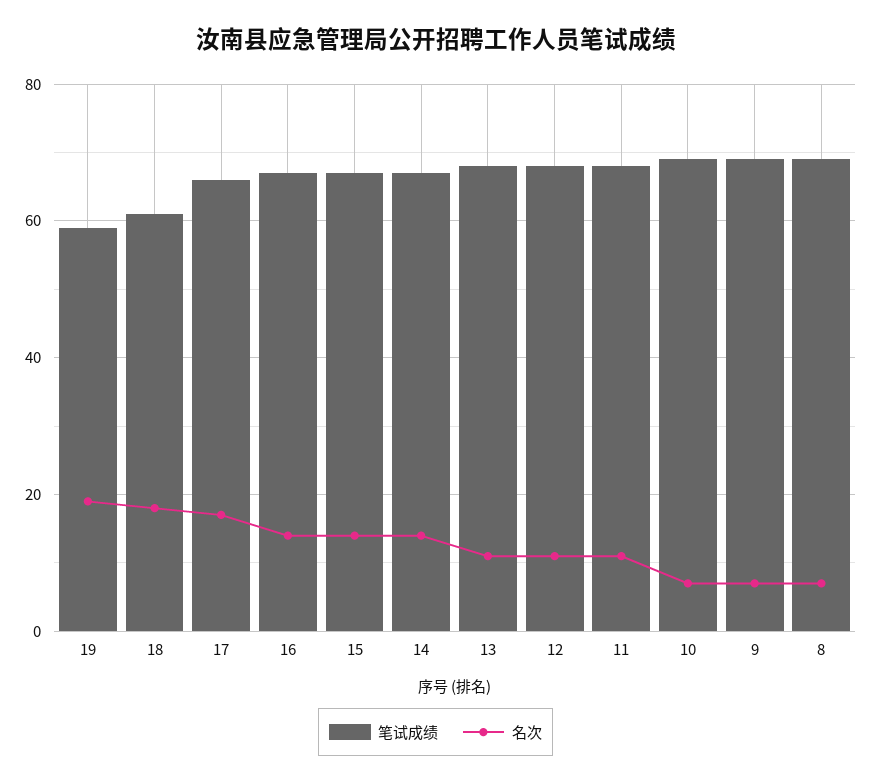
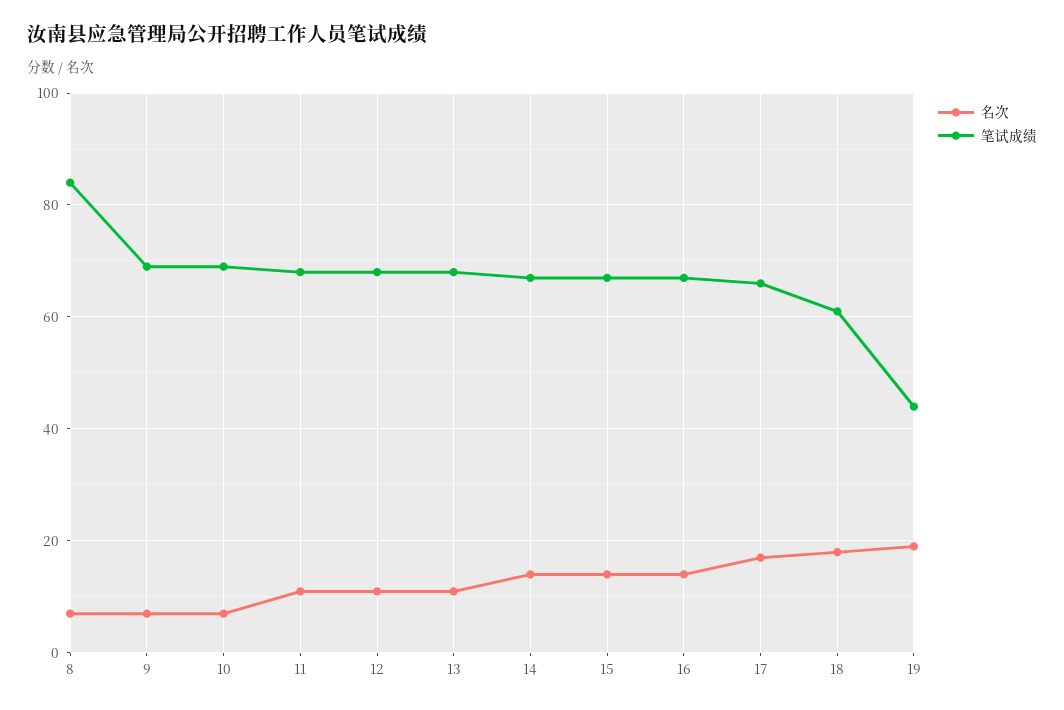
笔试成绩, 19: 60 -> 45
笔试成绩, 8: 70 -> 85

